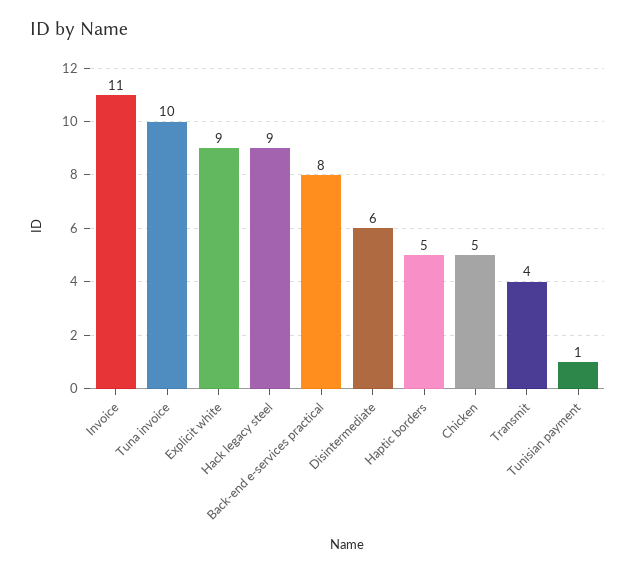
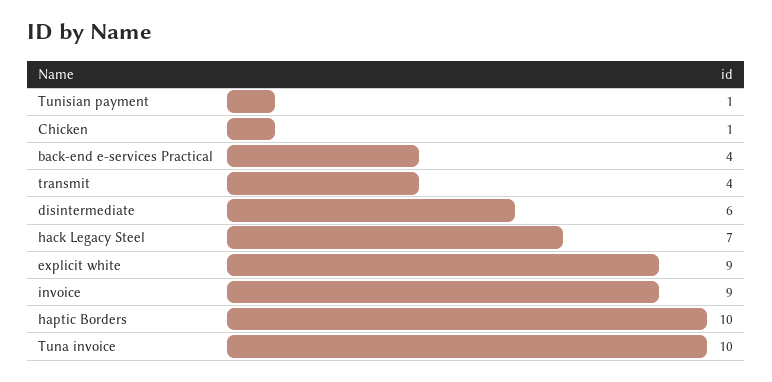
Invoice: 11 -> 9
Hack legacy steel: 9 -> 7
Back-end e-services practical: 8 -> 4
Haptic borders: 5 -> 10
Chicken: 5 -> 1

